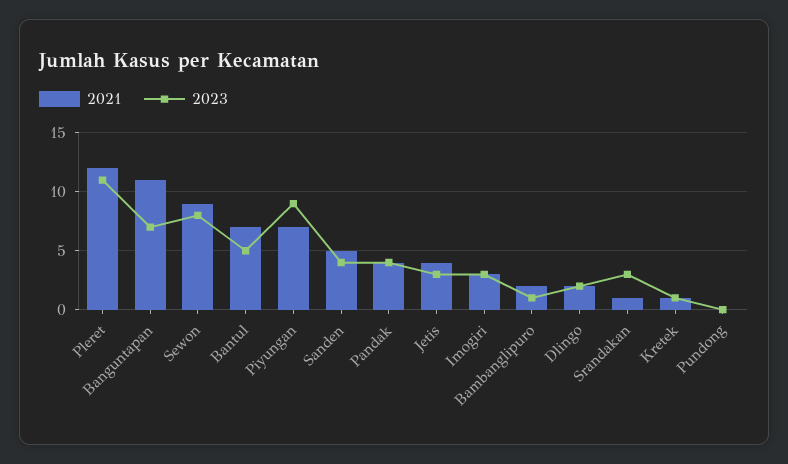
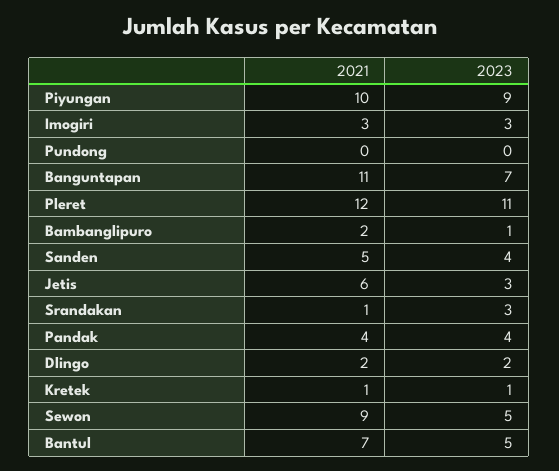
2023, Sewon: 8 -> 5
2021, Piyungan: 7 -> 10
2021, Jetis: 4 -> 6

